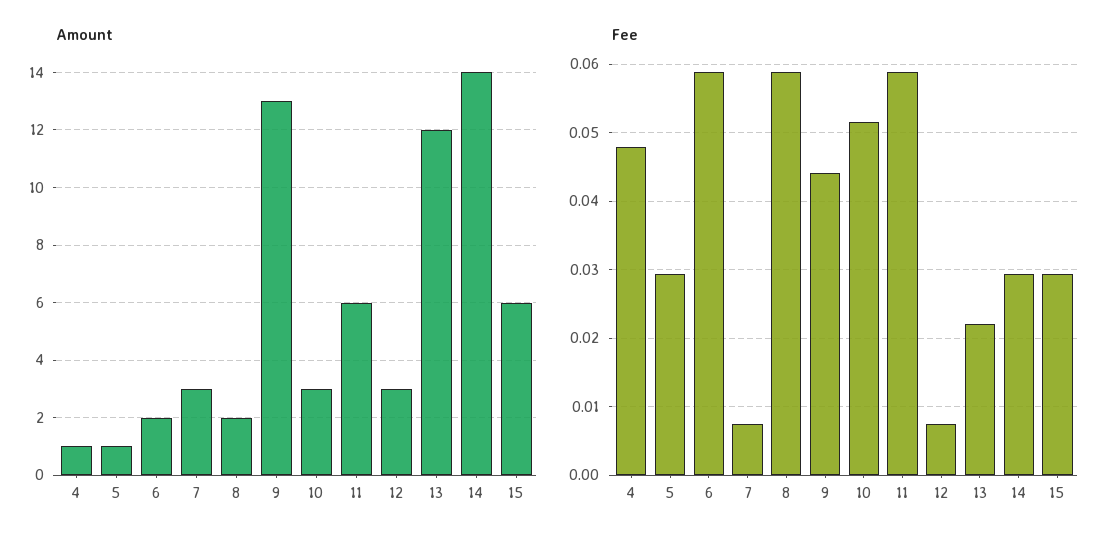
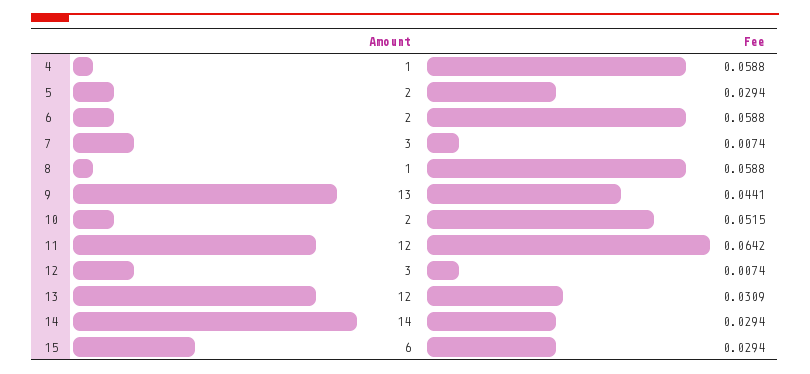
Amount, 5: 1 -> 2
Amount, 8: 2 -> 1
Amount, 10: 3 -> 2
Amount, 11: 6 -> 12
Fee, 4: 0.048 -> 0.0588
Fee, 11: 0.059 -> 0.0642
Fee, 13: 0.022 -> 0.0309

